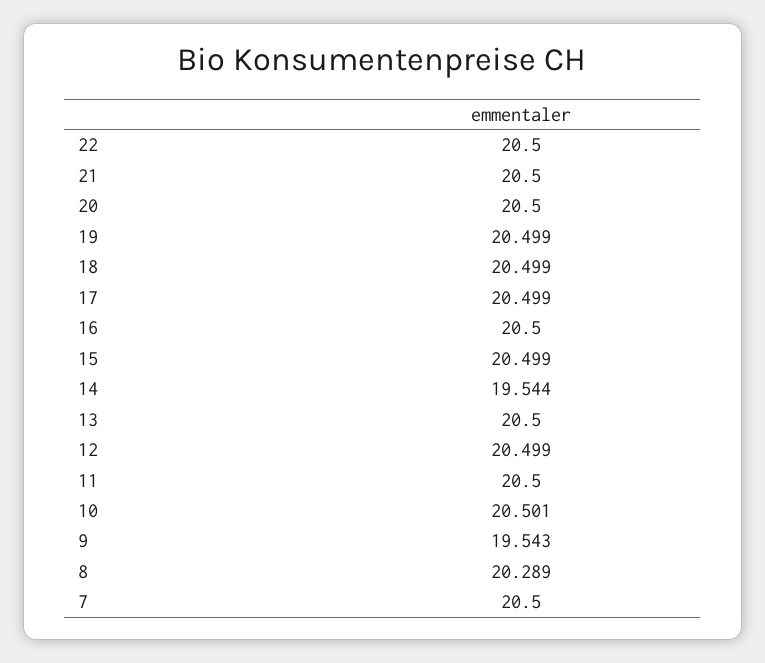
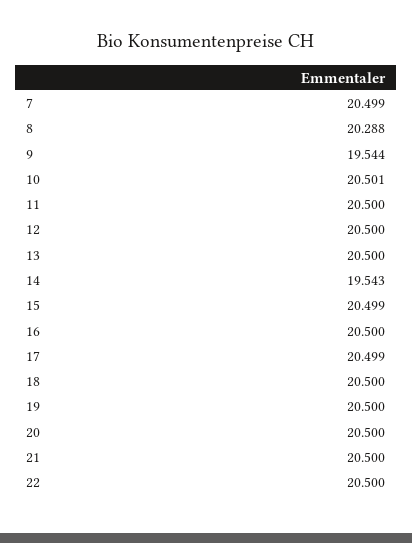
19: 20.499 -> 20.5
18: 20.499 -> 20.5
14: 19.544 -> 19.543
12: 20.499 -> 20.5
9: 19.543 -> 19.544
8: 20.289 -> 20.288
7: 20.5 -> 20.499

